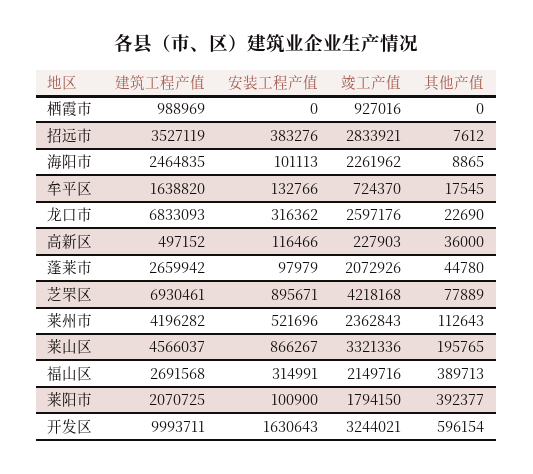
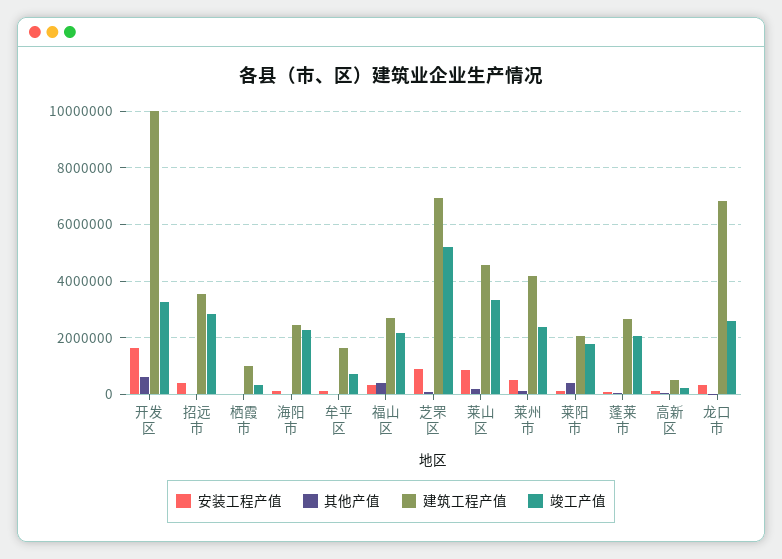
竣工产值, 栖霞市: 927016 -> 250000
竣工产值, 芝罘区: 4218168 -> 5250000

